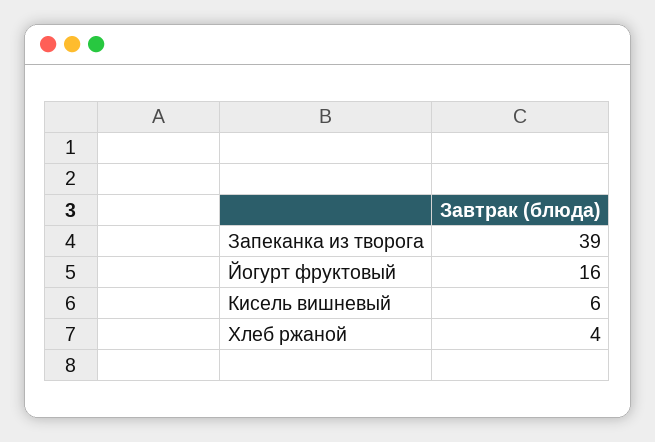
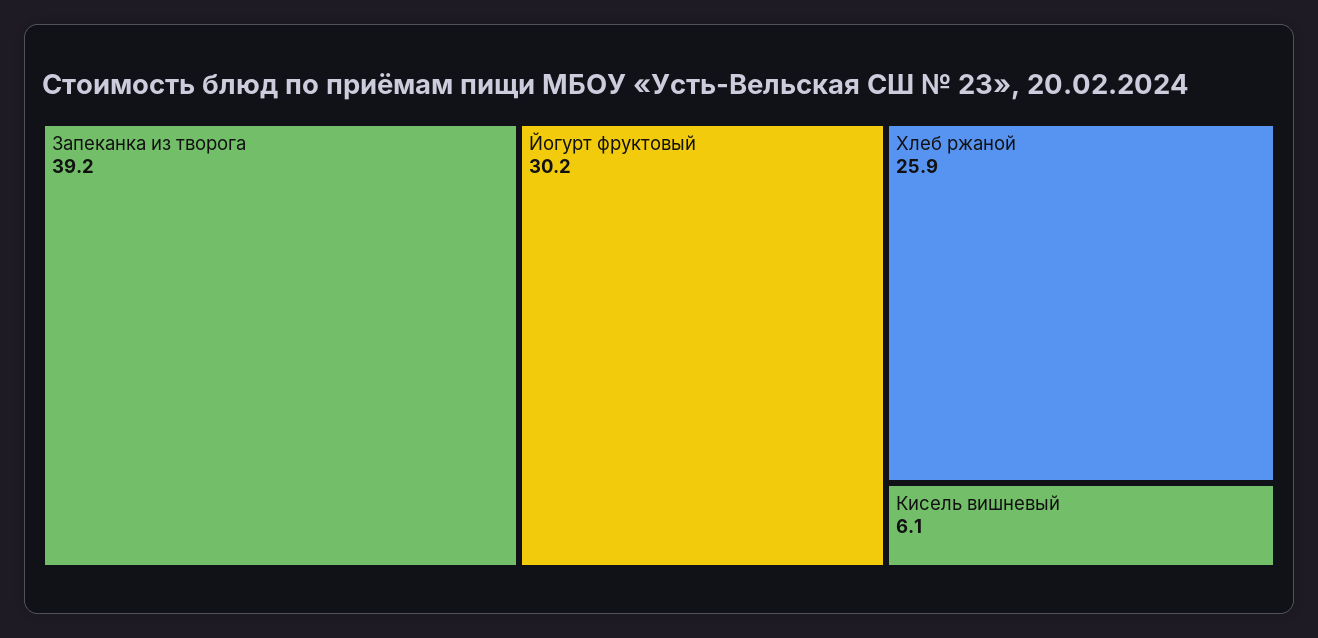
Йогурт фруктовый: 16 -> 30.2
Хлеб ржаной: 4 -> 25.9

